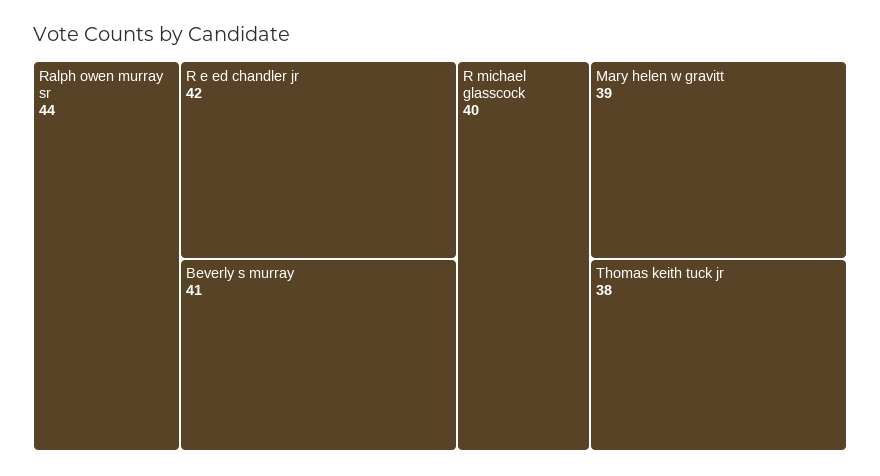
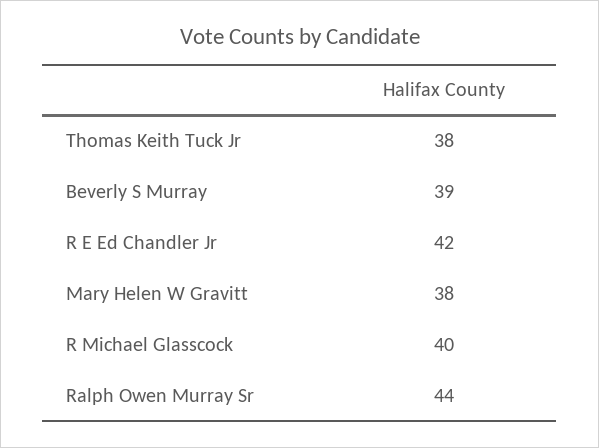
Beverly s murray: 41 -> 39
Mary helen w gravitt: 39 -> 38

